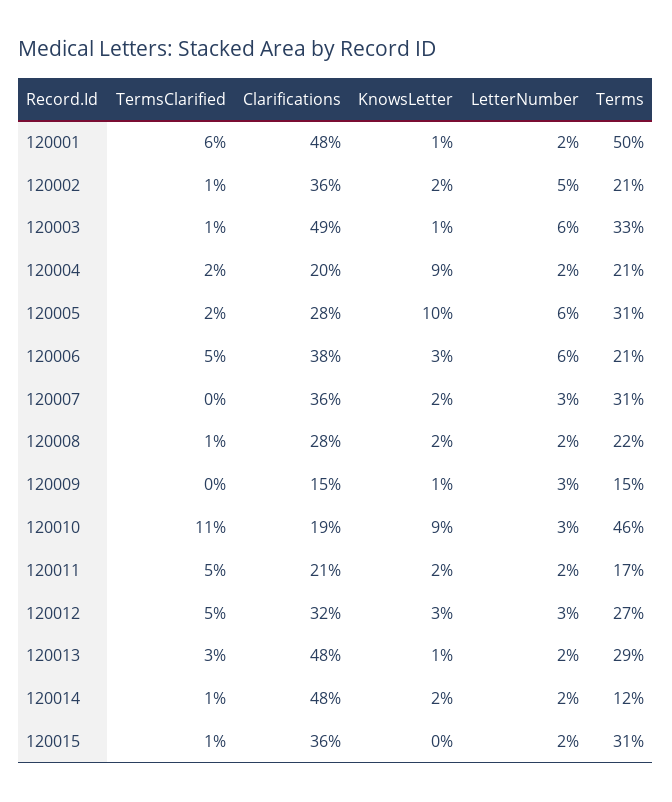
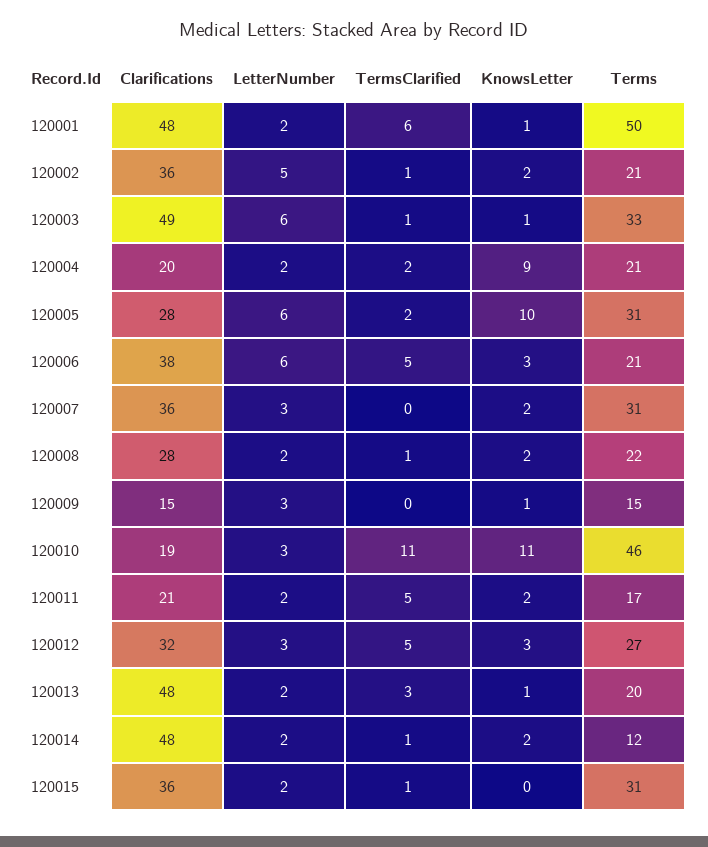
KnowsLetter, 120010: 9 -> 11
Terms, 120013: 29 -> 20

